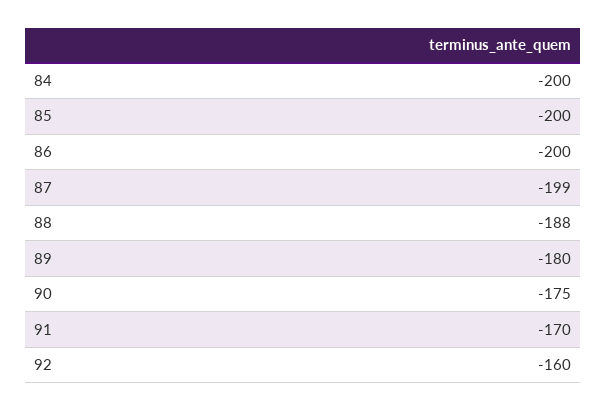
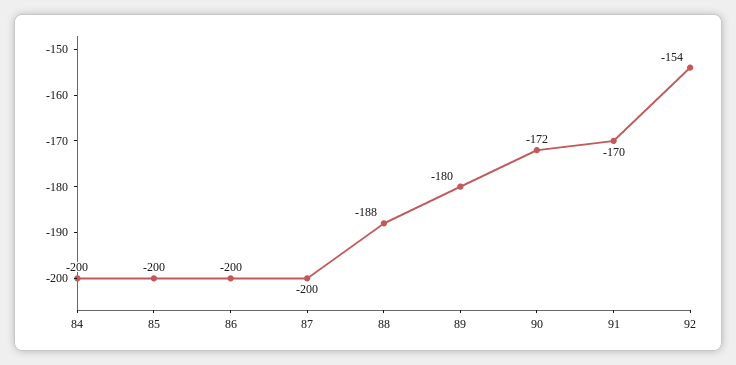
87: -199 -> -200
90: -175 -> -172
92: -160 -> -154

